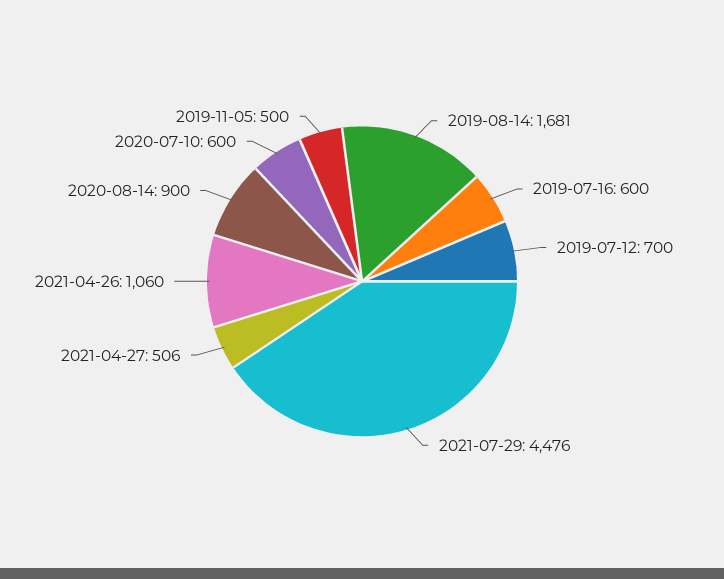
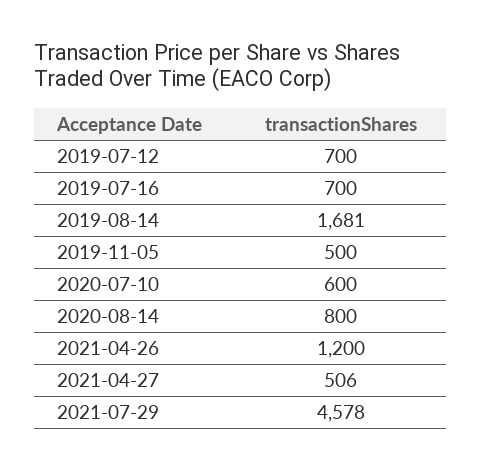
2019-07-16: 600 -> 700
2021-07-29: 4476 -> 4578
2021-04-26: 1060 -> 1200
2020-08-14: 900 -> 800

